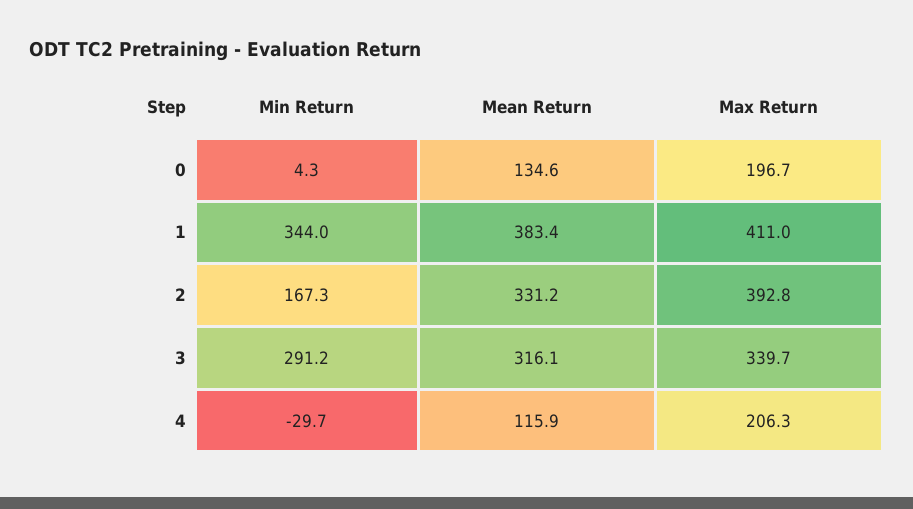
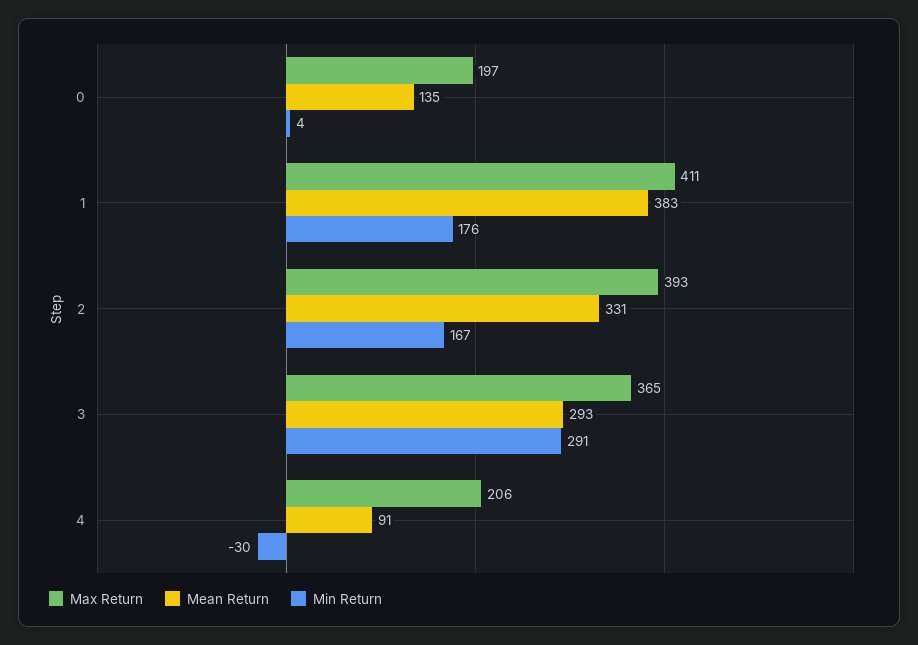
Min Return, 1: 344 -> 176
Mean Return, 3: 316.1 -> 293
Max Return, 3: 339.7 -> 365
Mean Return, 4: 115.9 -> 91

